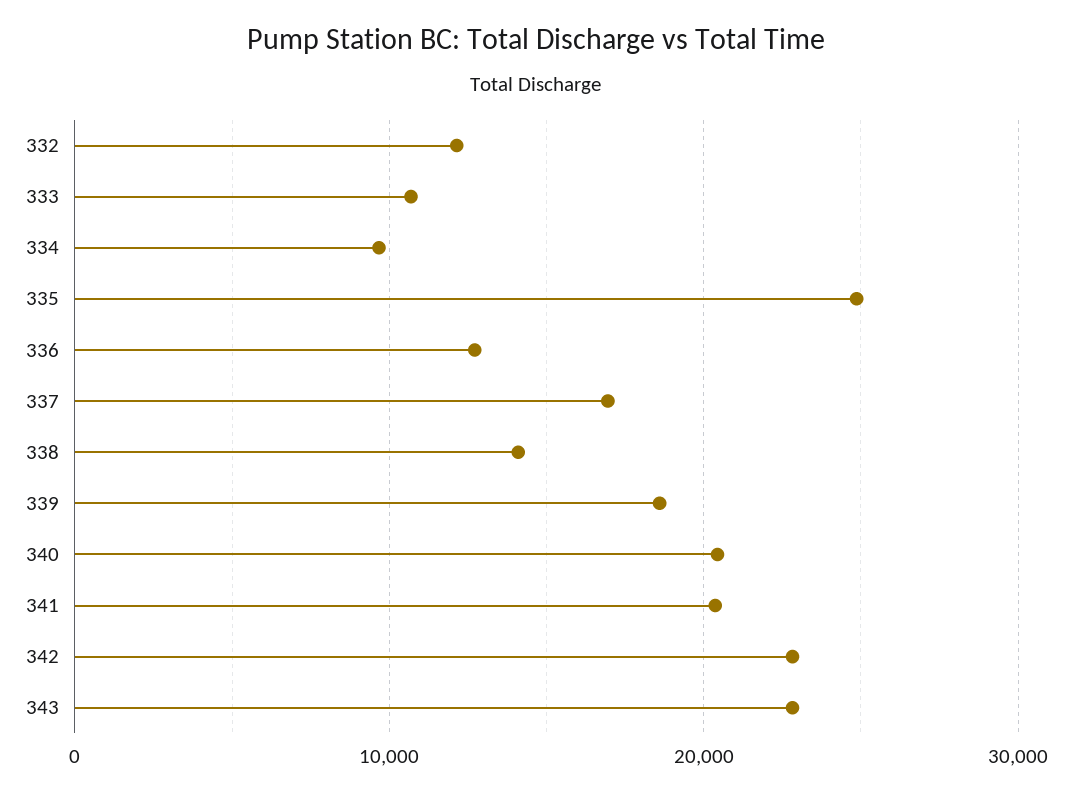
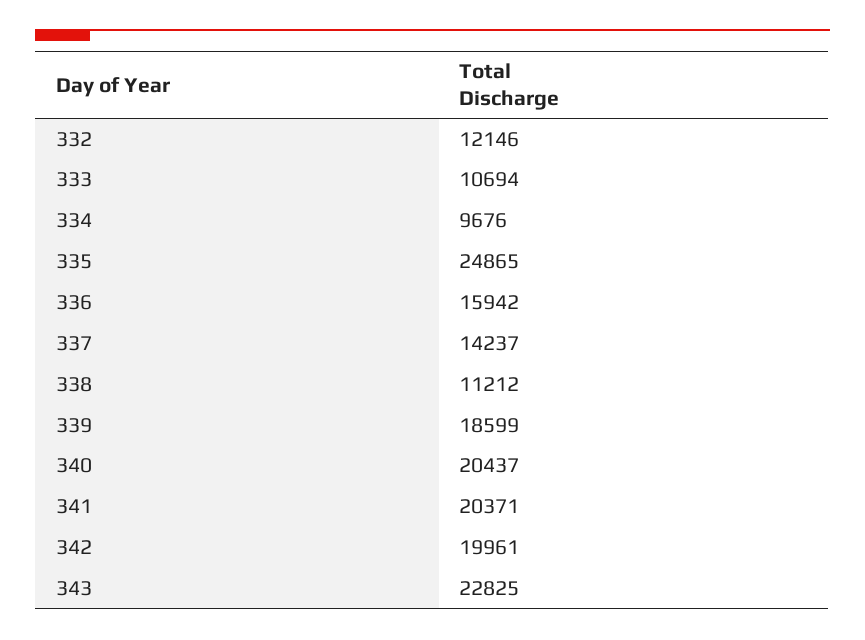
336: 13000 -> 15942
337: 17000 -> 14237
338: 14000 -> 11212
342: 23000 -> 19961

